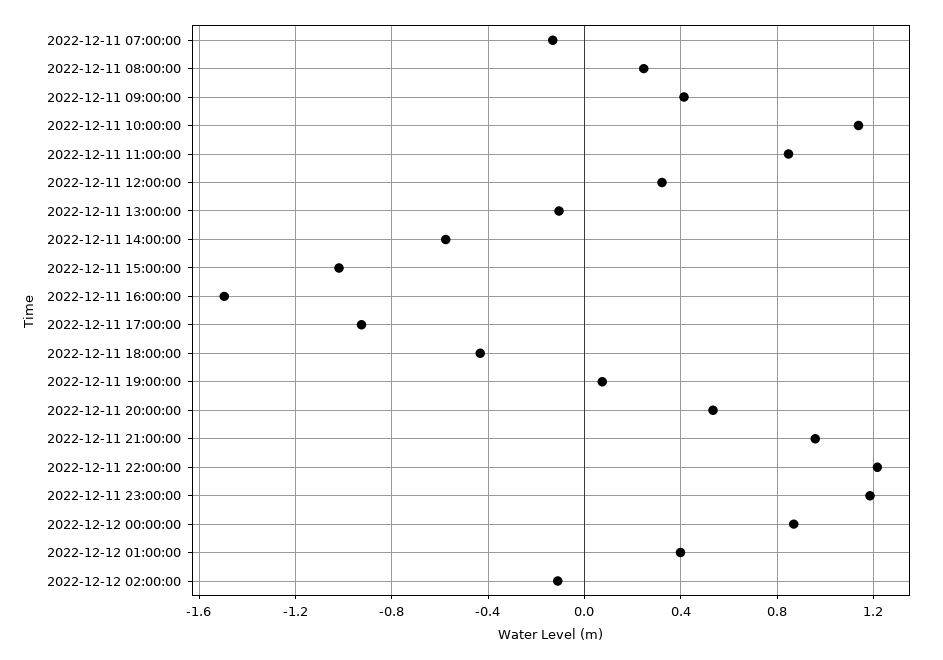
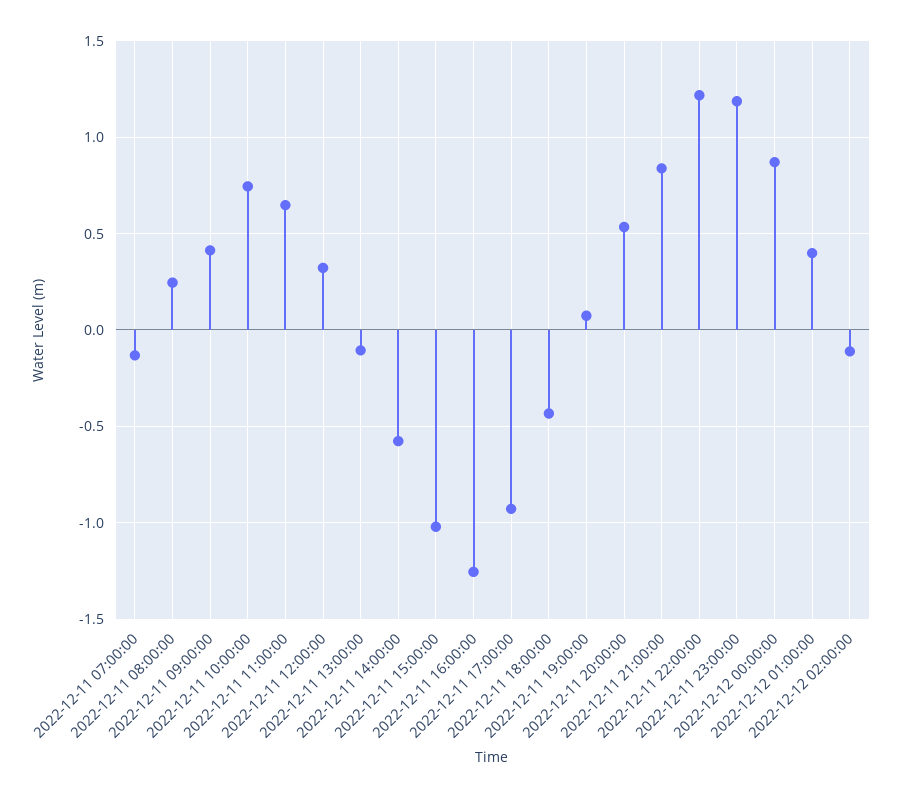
2022-12-11 10:00:00: 1.15 -> 0.75
2022-12-11 11:00:00: 0.85 -> 0.65
2022-12-11 16:00:00: -1.5 -> -1.25
2022-12-11 21:00:00: 0.95 -> 0.85

